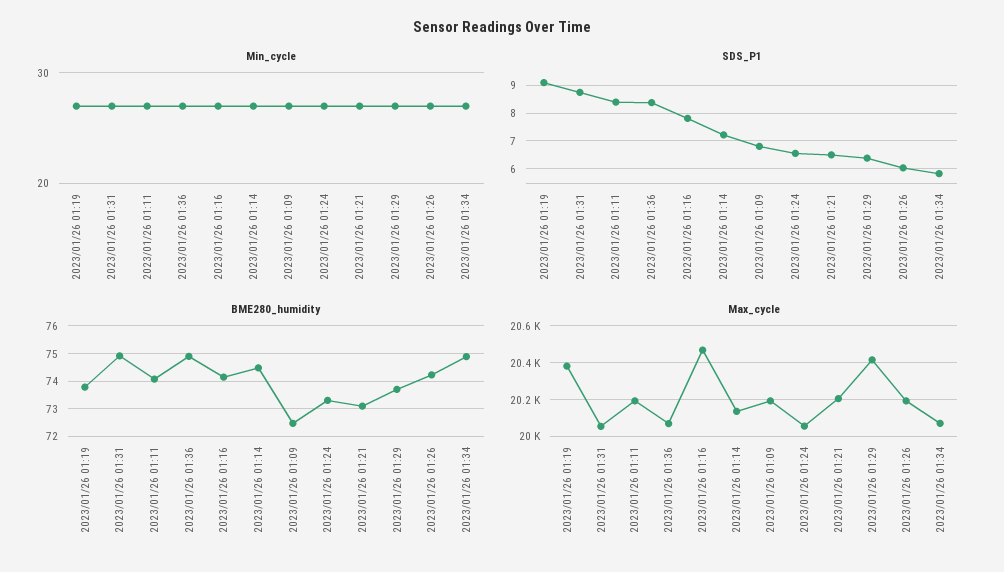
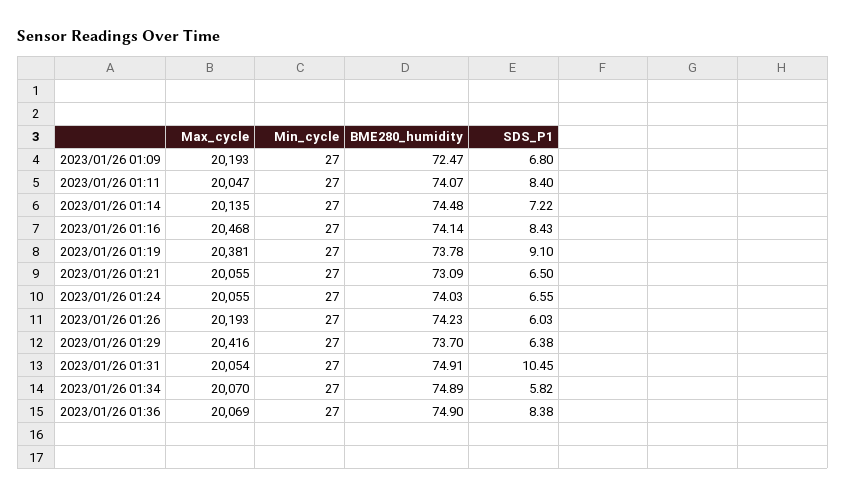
SDS_P1, 2023/01/26 01:31: 8.75 -> 10.45
SDS_P1, 2023/01/26 01:16: 7.75 -> 8.43
BME280_humidity, 2023/01/26 01:24: 73.25 -> 74.03
Max_cycle, 2023/01/26 01:11: 20200 -> 20047
Max_cycle, 2023/01/26 01:21: 20200 -> 20055

